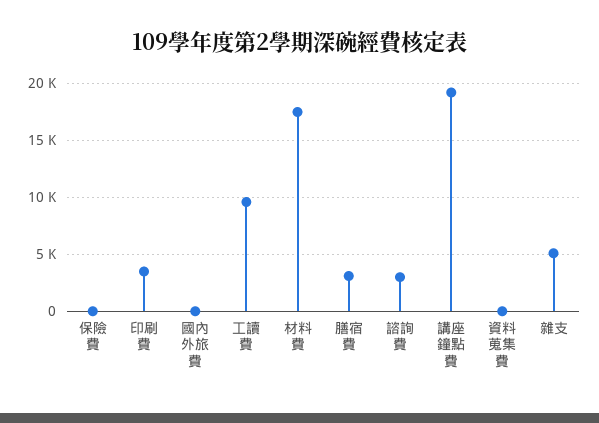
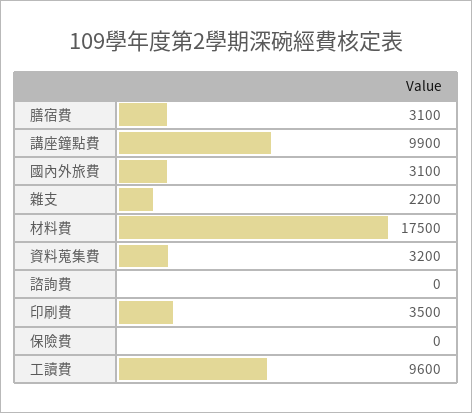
國內外旅費: 0 -> 3100
諮詢費: 3000 -> 0
講座鐘點費: 19000 -> 9900
資料蒐集費: 0 -> 3200
雜支: 5000 -> 2200

